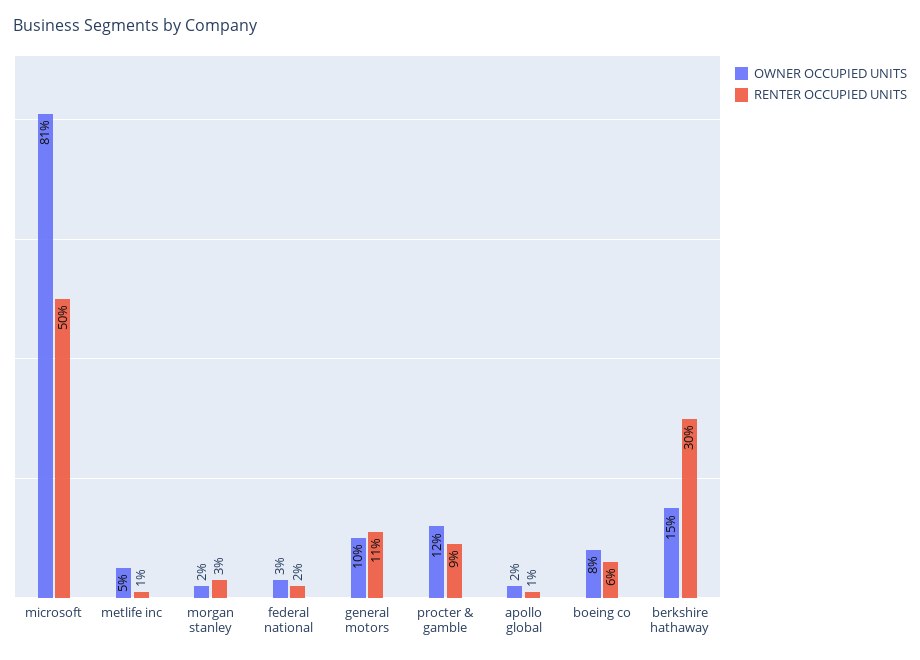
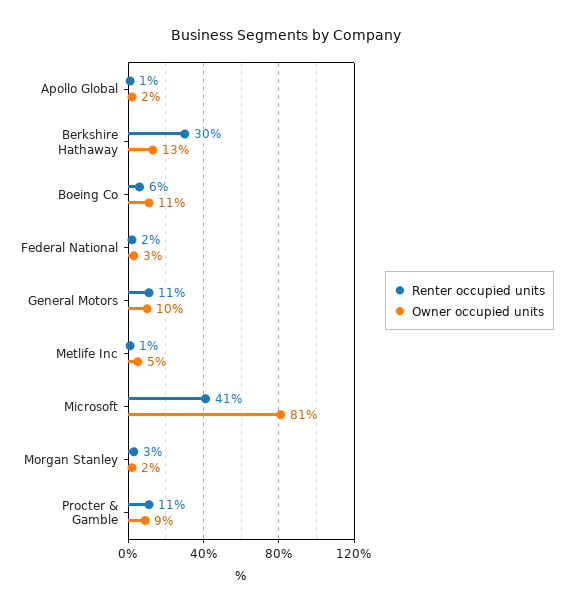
RENTER OCCUPIED UNITS, microsoft: 50 -> 41
OWNER OCCUPIED UNITS, procter & gamble: 12 -> 9
RENTER OCCUPIED UNITS, procter & gamble: 9 -> 11
OWNER OCCUPIED UNITS, boeing co: 8 -> 11
OWNER OCCUPIED UNITS, berkshire hathaway: 15 -> 13

